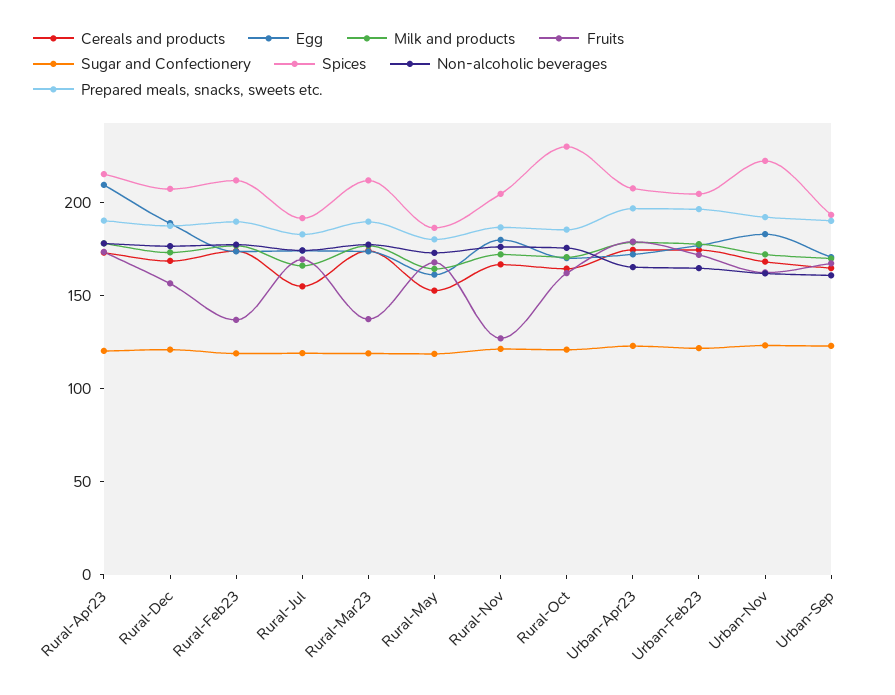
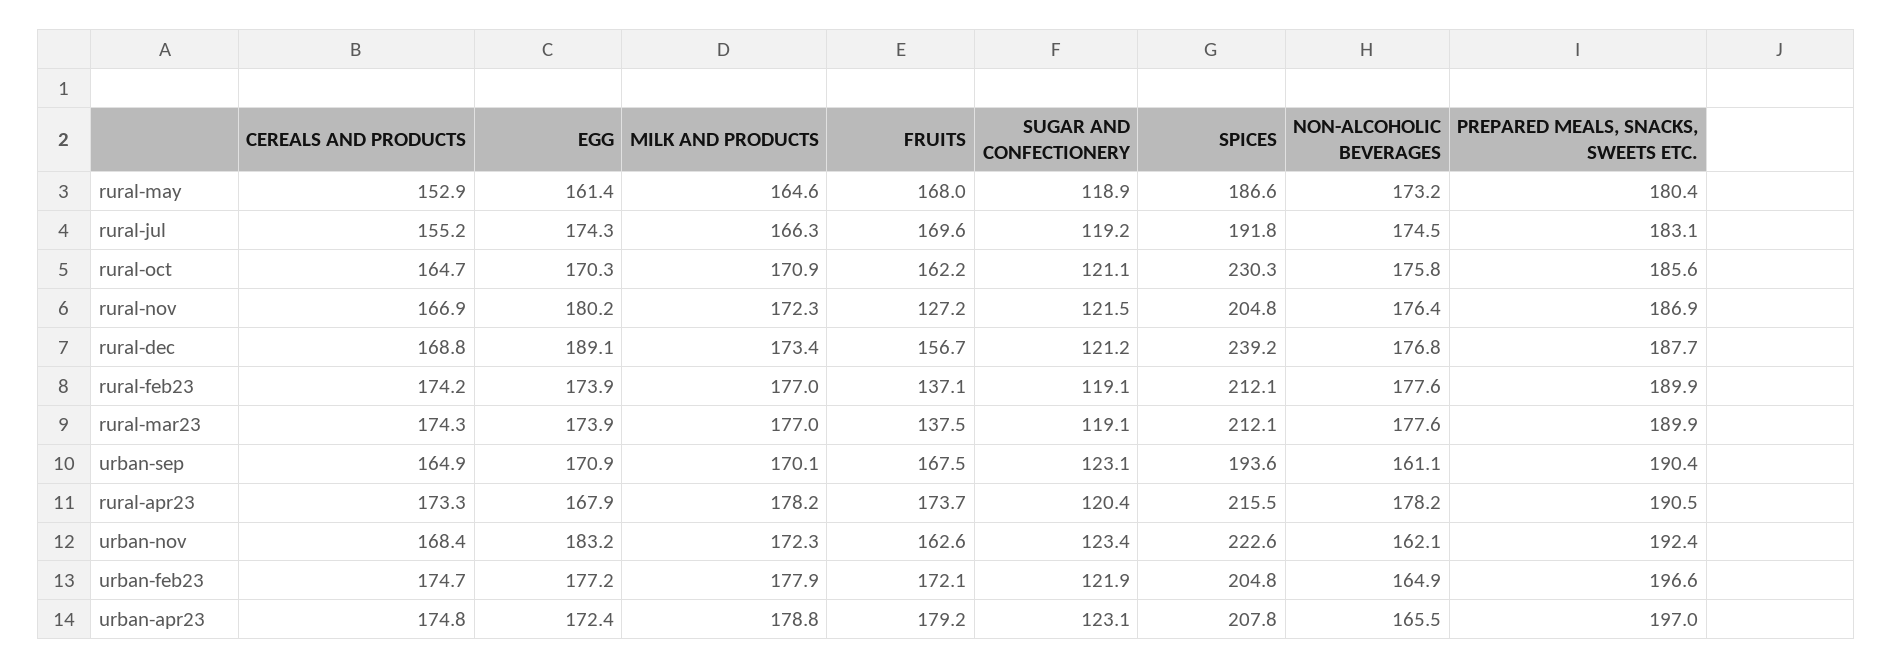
Egg, Rural-Apr23: 210 -> 167.9
Spices, Rural-Dec: 210 -> 239.2

